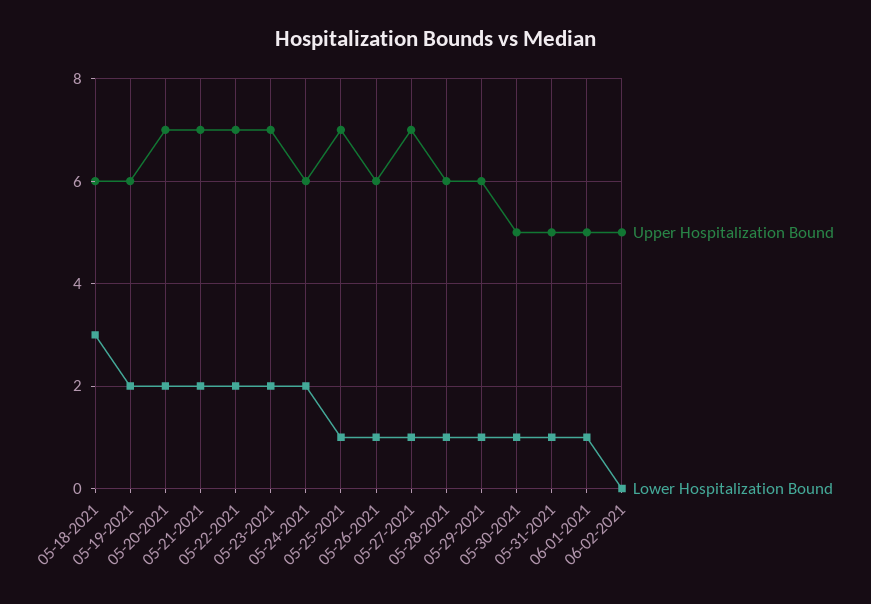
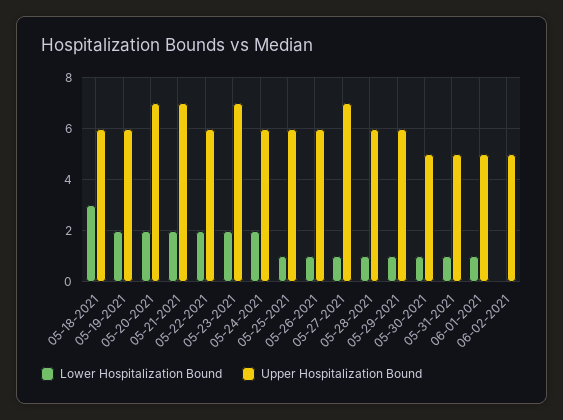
Upper Hospitalization Bound, 05-22-2021: 7 -> 6
Upper Hospitalization Bound, 05-25-2021: 7 -> 6

